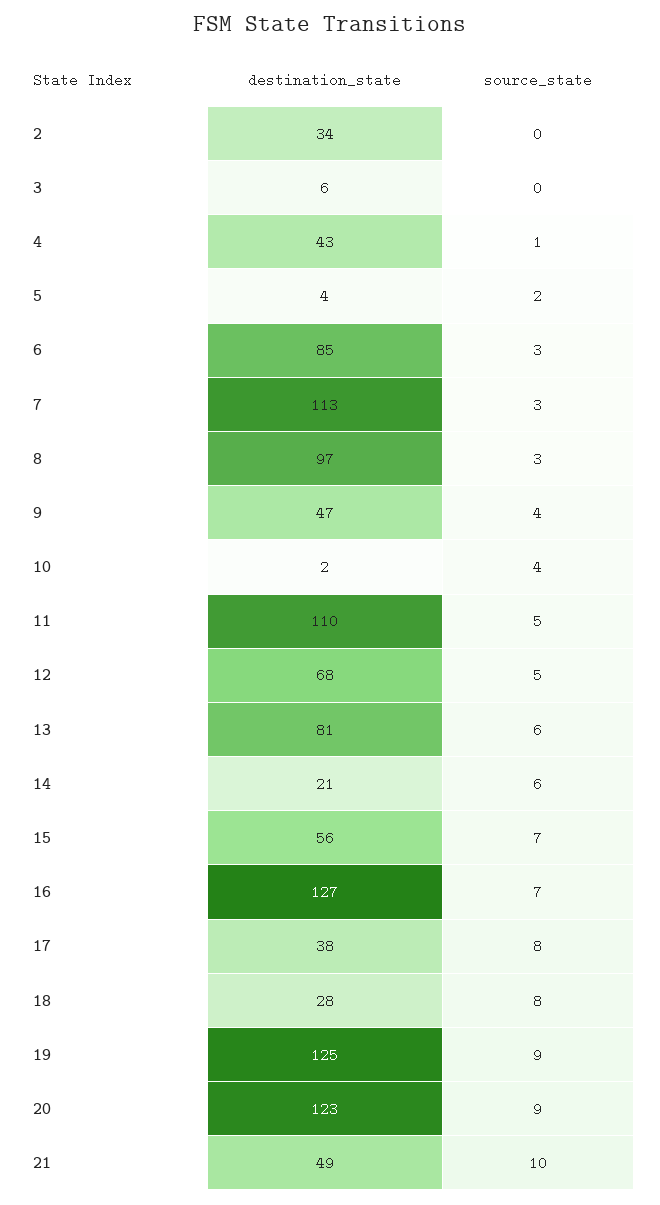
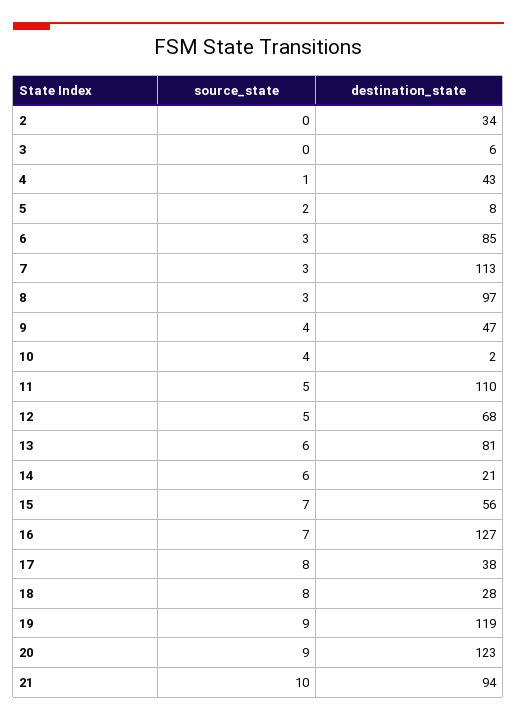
destination_state, 5: 4 -> 8
destination_state, 19: 125 -> 119
destination_state, 21: 49 -> 94

